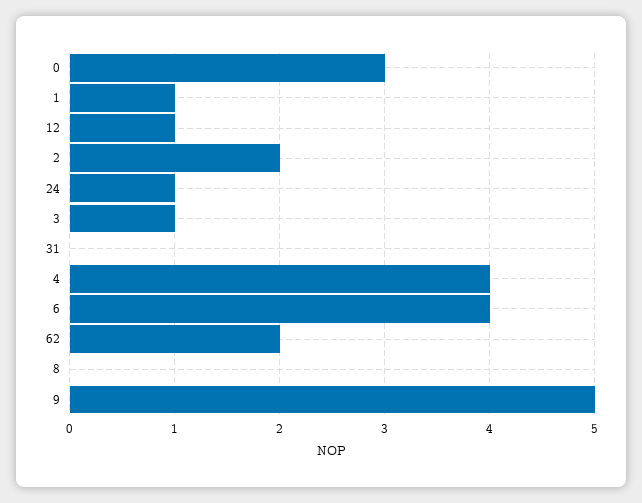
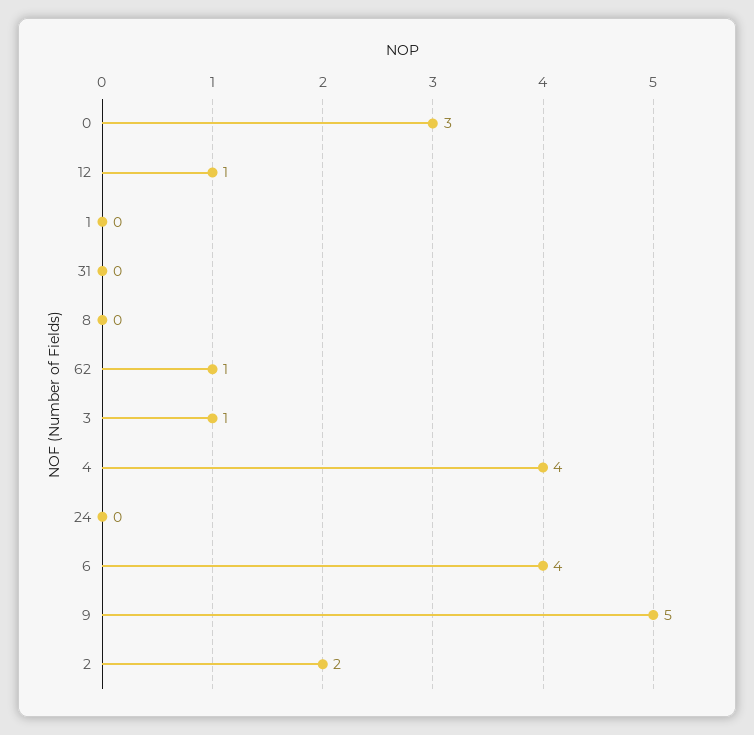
1: 1 -> 0
24: 1 -> 0
62: 2 -> 1

